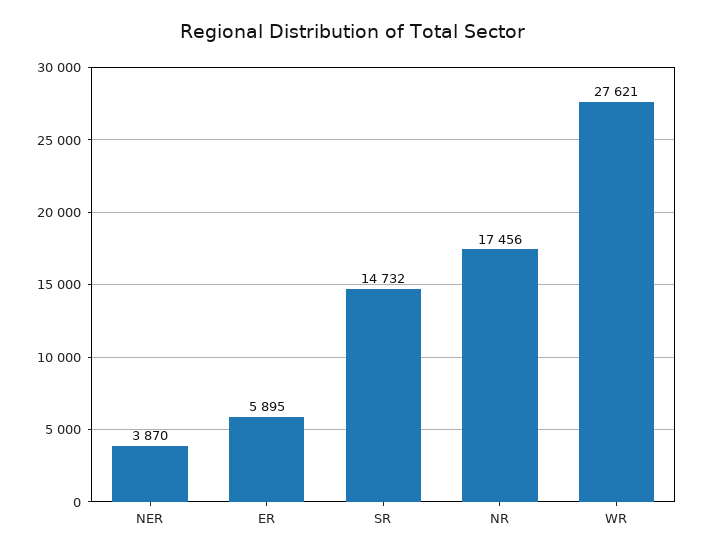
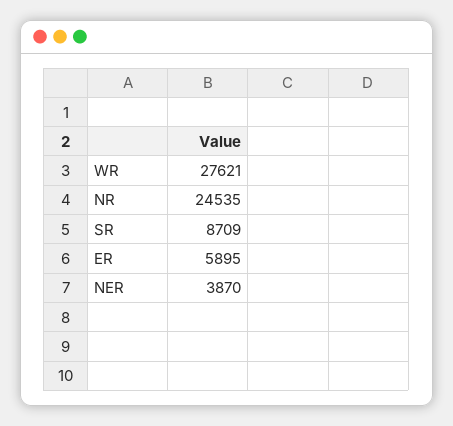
SR: 14732 -> 8709
NR: 17456 -> 24535

